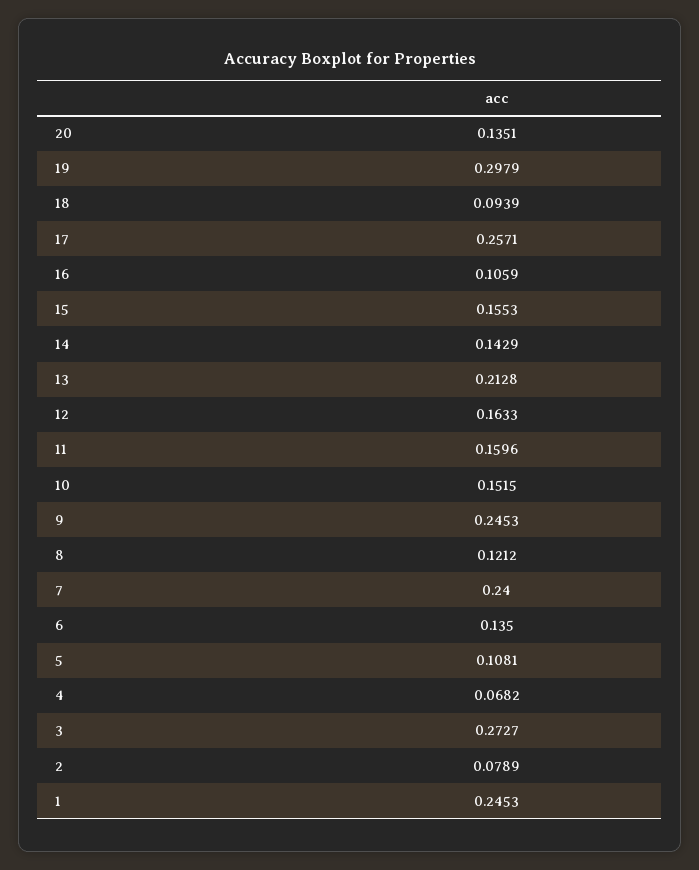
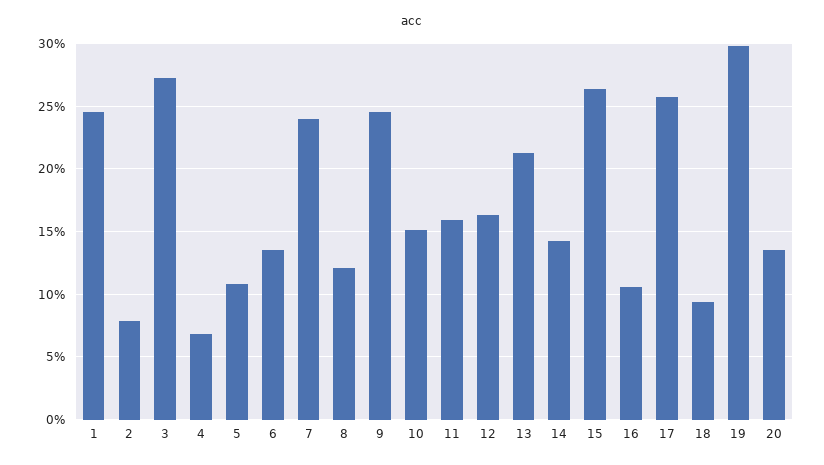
15: 0.1553 -> 0.265

